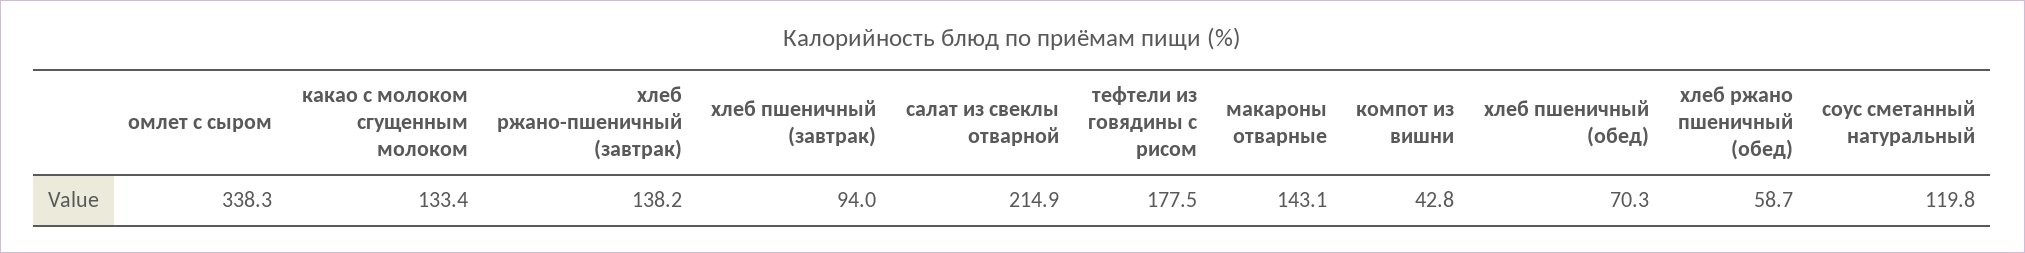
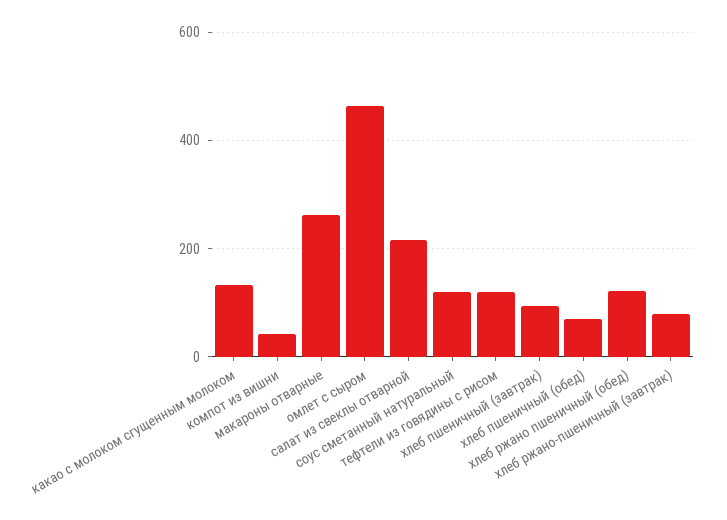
омлет с сыром: 338.3 -> 460
хлеб ржано-пшеничный (завтрак): 138.2 -> 80
тефтели из говядины с рисом: 177.5 -> 120
макароны отварные: 143.1 -> 260
хлеб ржано пшеничный (обед): 58.7 -> 120

